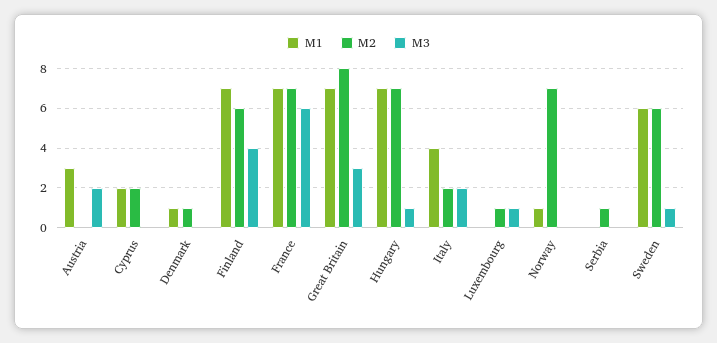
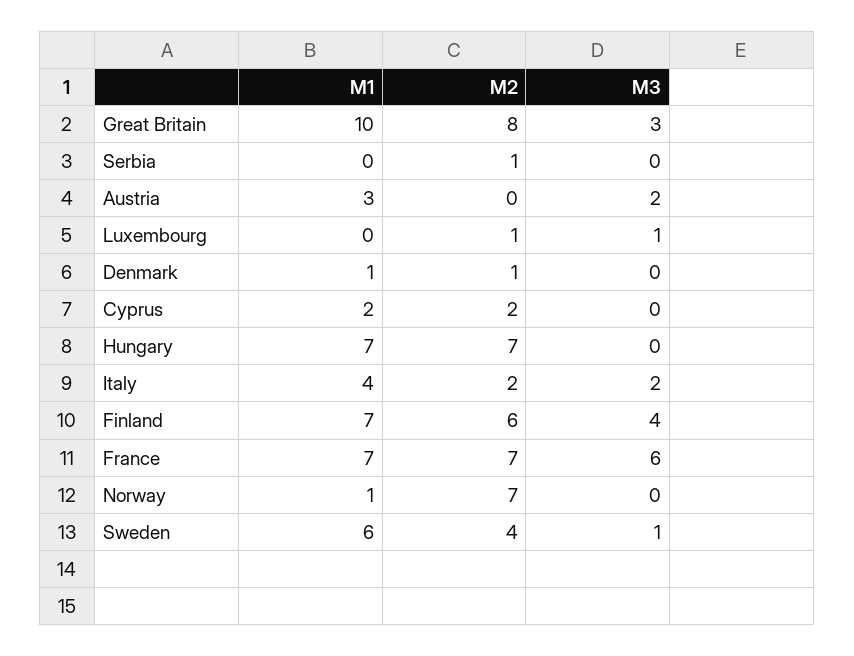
M1, Great Britain: 7 -> 10
M3, Hungary: 1 -> 0
M2, Sweden: 6 -> 4

